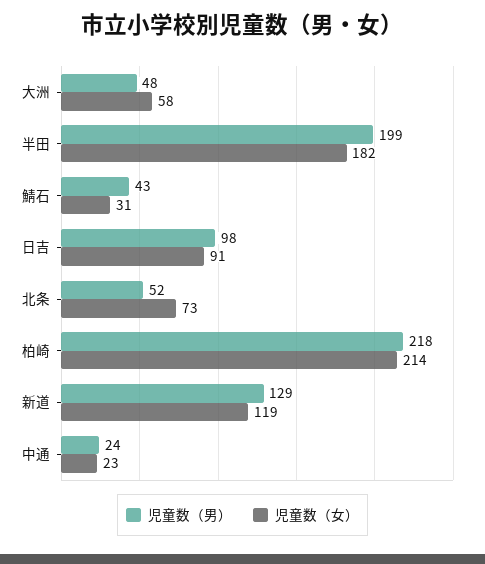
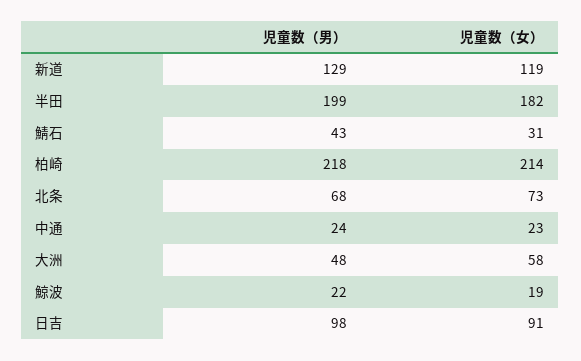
児童数（男）, 北条: 52 -> 68
児童数（男）, 鯨波: none -> 22
児童数（女）, 鯨波: none -> 19

